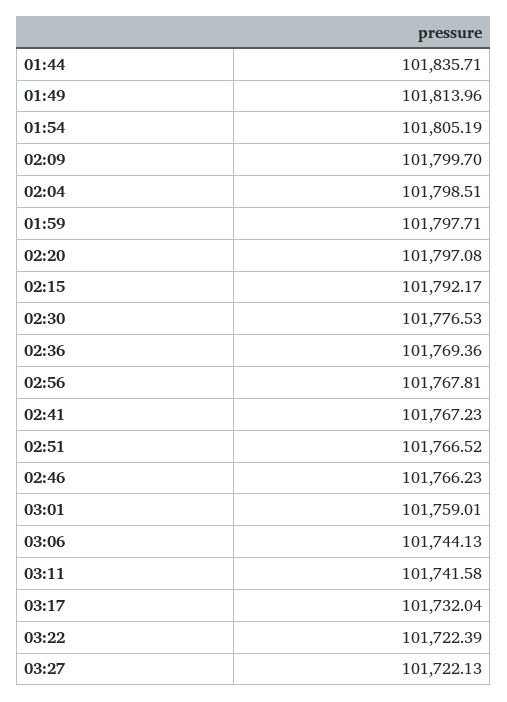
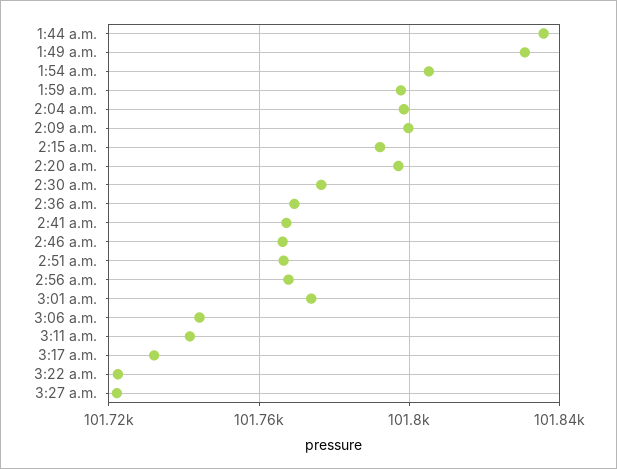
01:49: 101813.96 -> 101830
03:01: 101759.01 -> 101775

